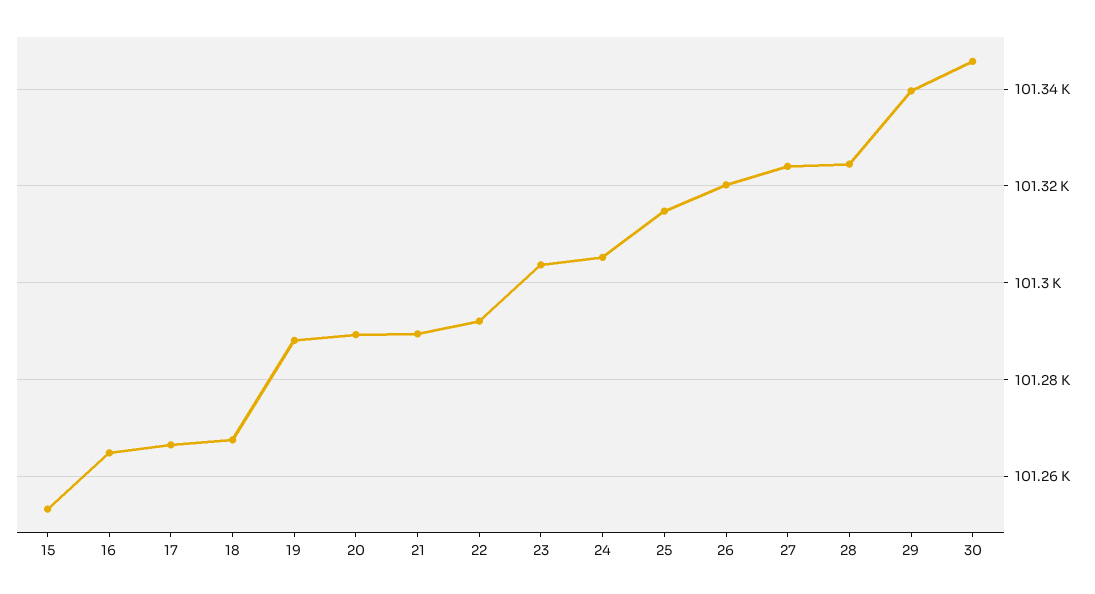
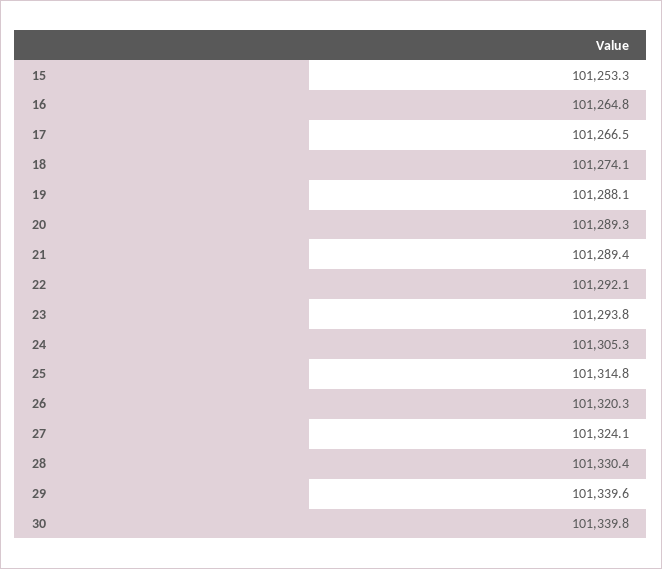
18: 101268 -> 101274.1
23: 101304 -> 101293.8
28: 101324 -> 101330.4
30: 101346 -> 101339.8

